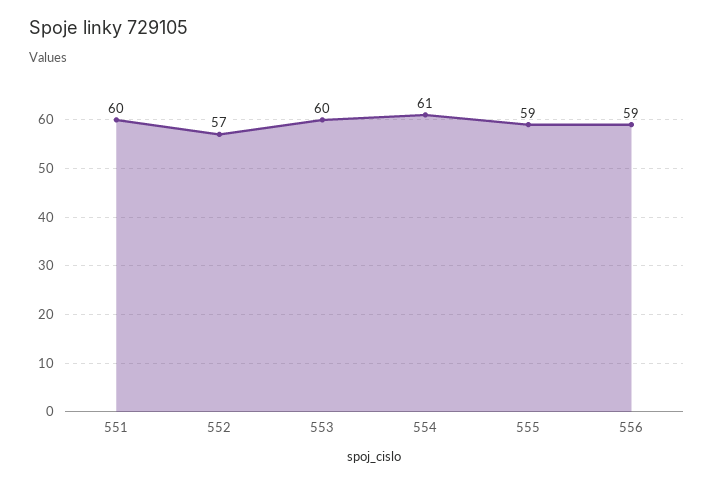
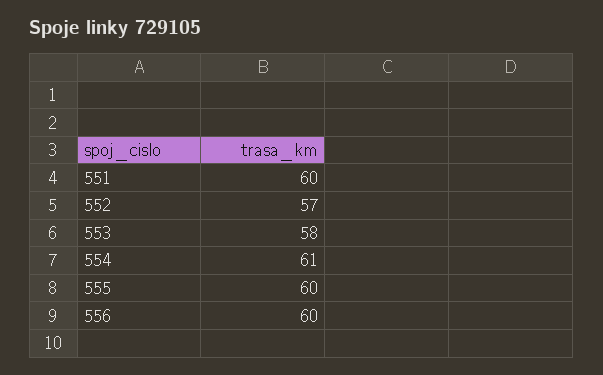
553: 60 -> 58
555: 59 -> 60
556: 59 -> 60

